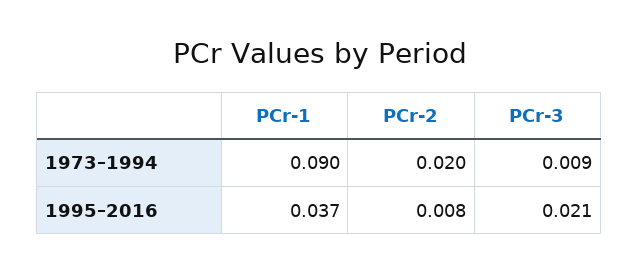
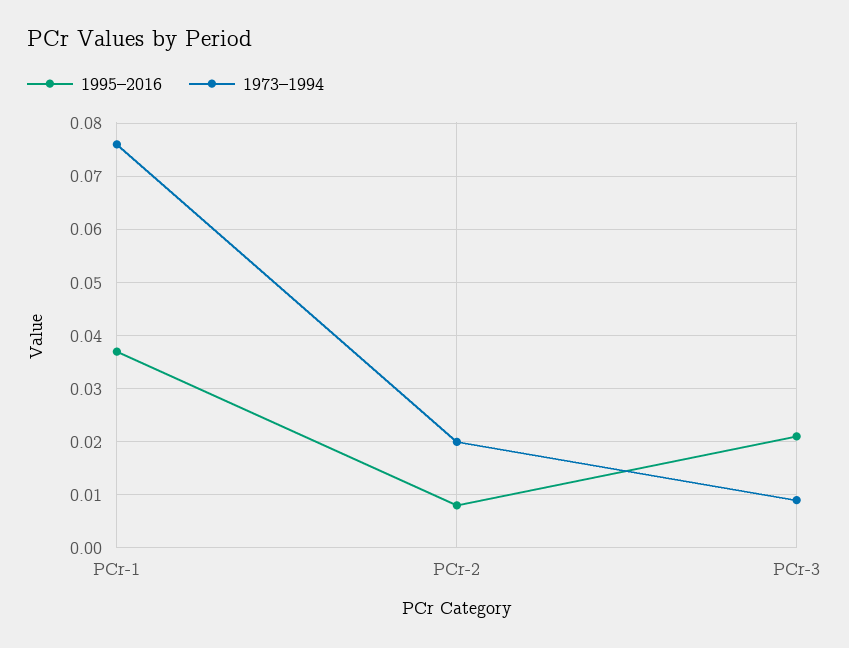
1973–1994, PCr-1: 0.09 -> 0.075

